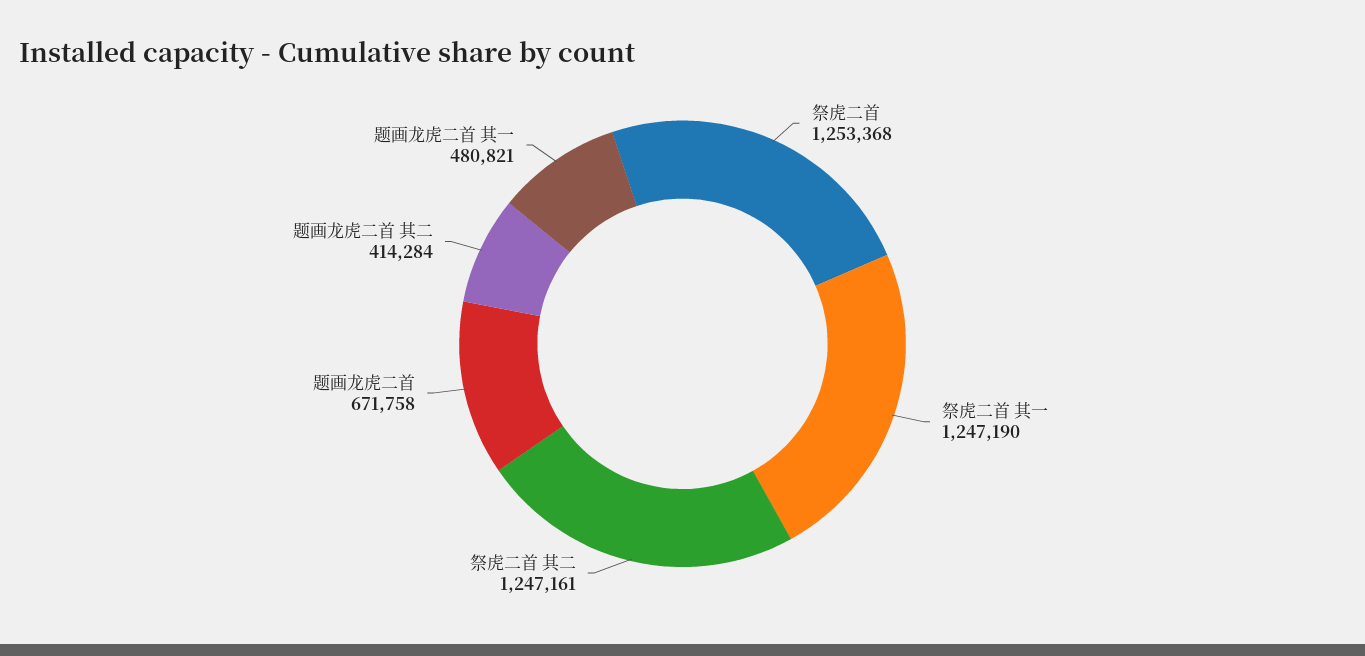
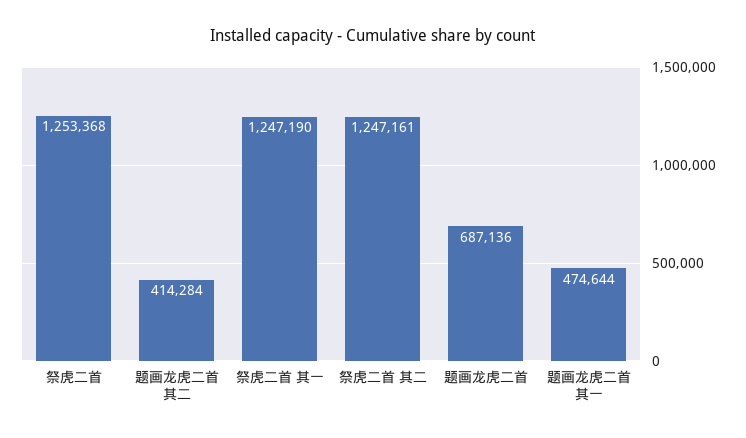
题画龙虎二首: 671758 -> 687136
题画龙虎二首 其一: 480821 -> 474644

